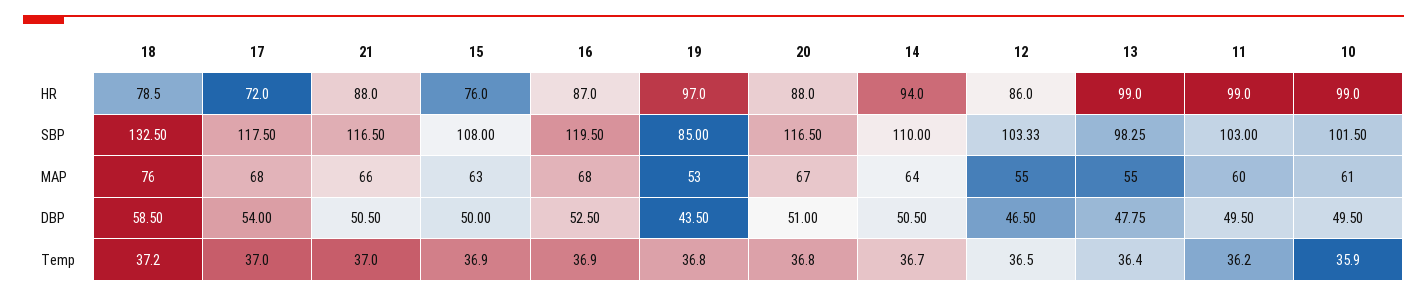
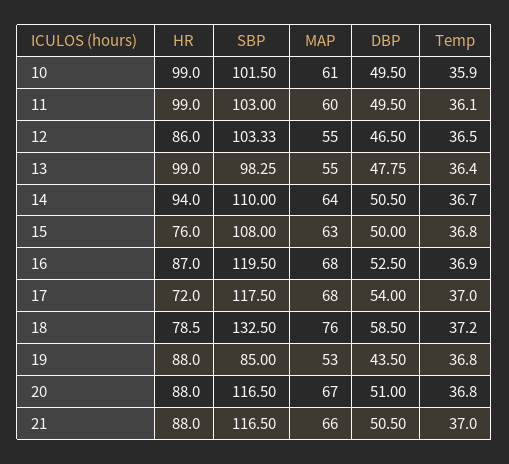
19, HR: 97 -> 88
15, Temp: 36.9 -> 36.8
11, Temp: 36.2 -> 36.1

